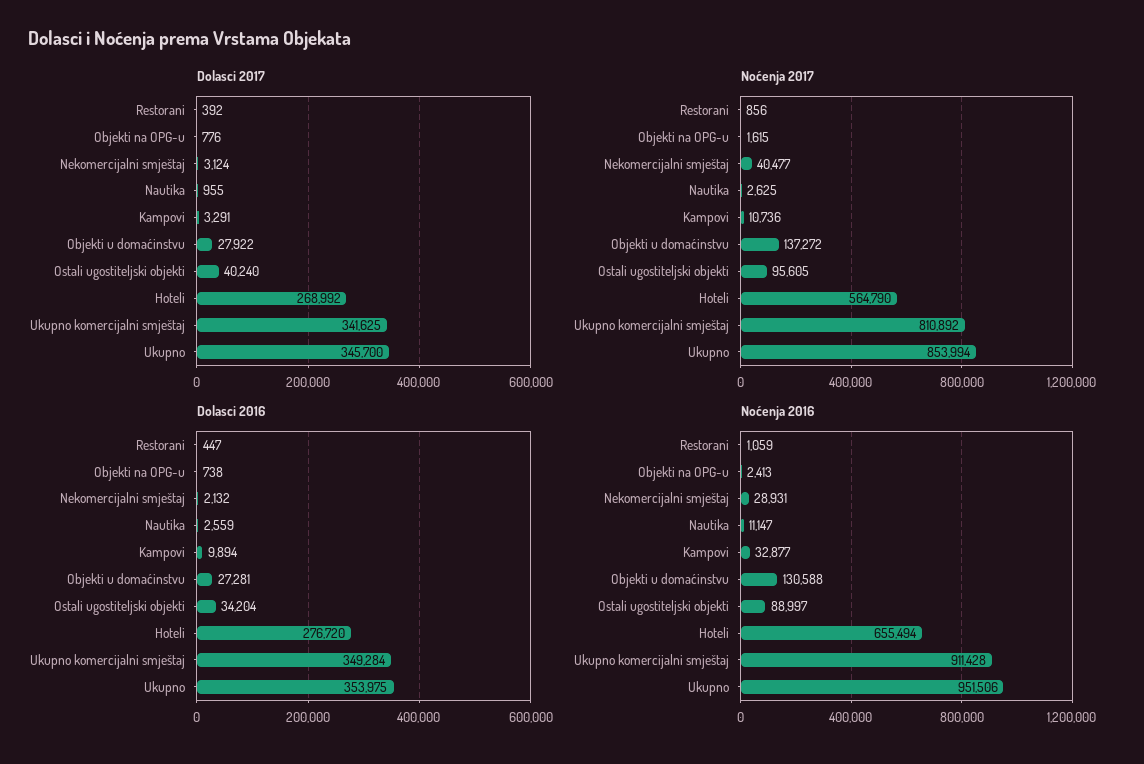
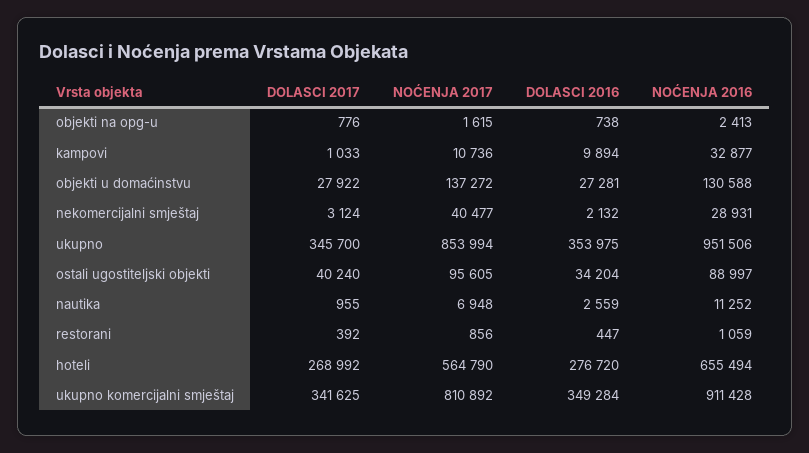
Dolasci 2017, Kampovi: 3291 -> 1033
Noćenja 2017, Nautika: 2625 -> 6948
Noćenja 2016, Nautika: 11147 -> 11252

